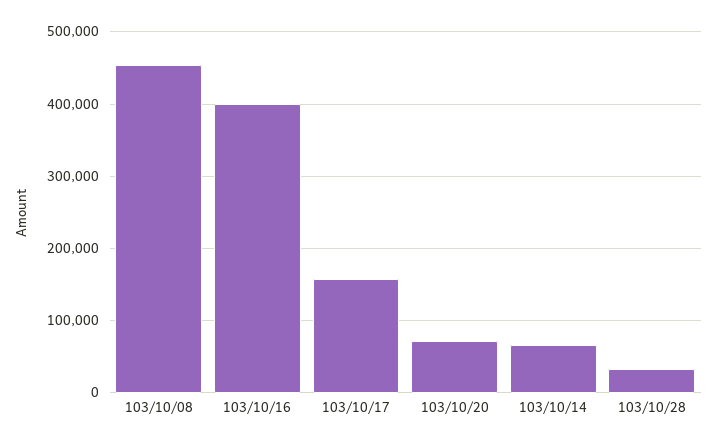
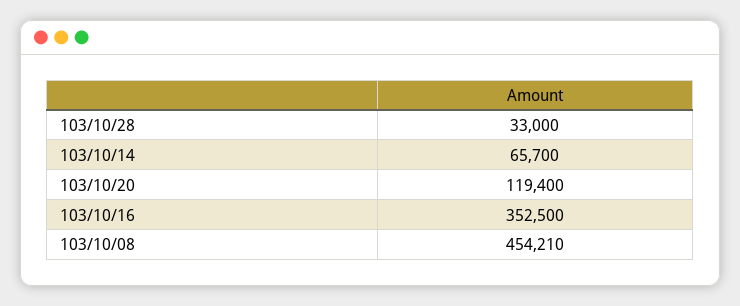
103/10/16: 400000 -> 352500
103/10/17: 160000 -> none
103/10/20: 70000 -> 119400

